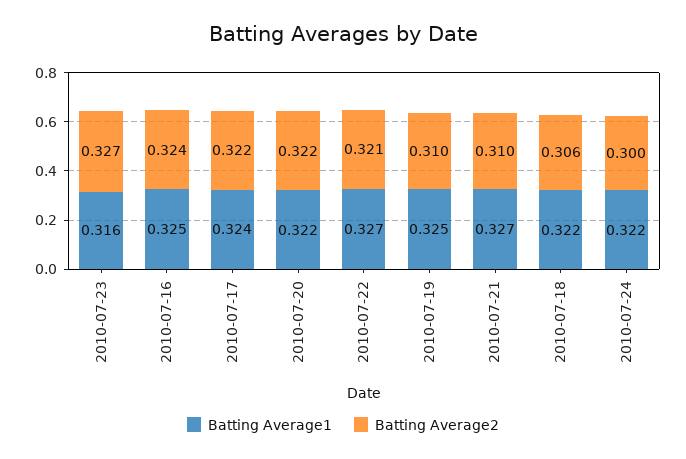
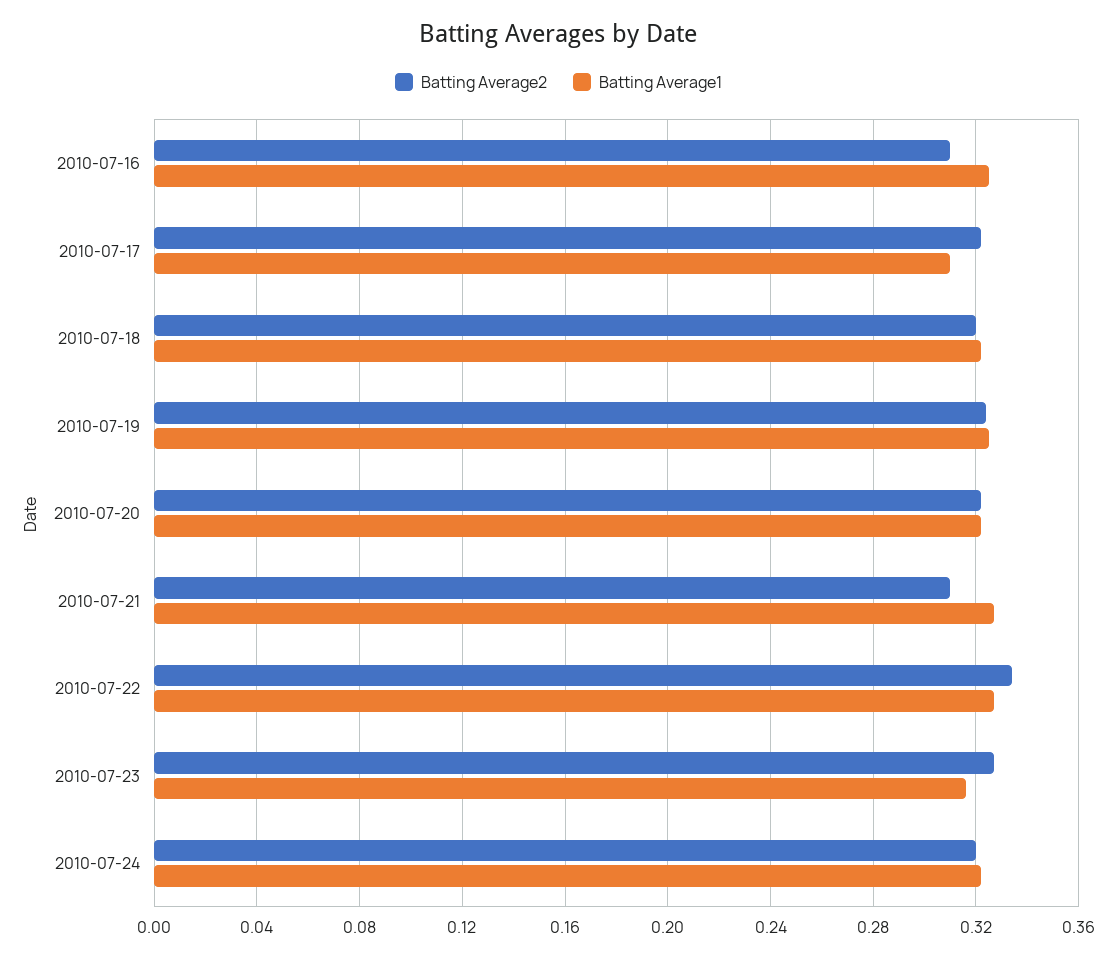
Batting Average2, 2010-07-16: 0.324 -> 0.31
Batting Average1, 2010-07-17: 0.324 -> 0.31
Batting Average2, 2010-07-22: 0.321 -> 0.335
Batting Average2, 2010-07-19: 0.31 -> 0.325
Batting Average2, 2010-07-18: 0.306 -> 0.32
Batting Average2, 2010-07-24: 0.3 -> 0.32

